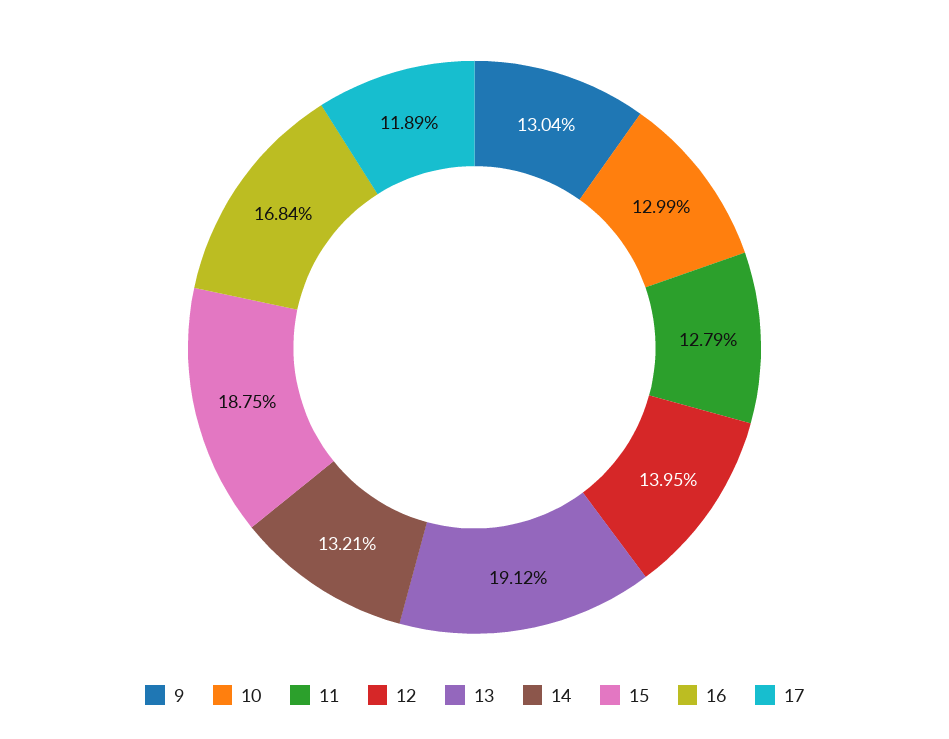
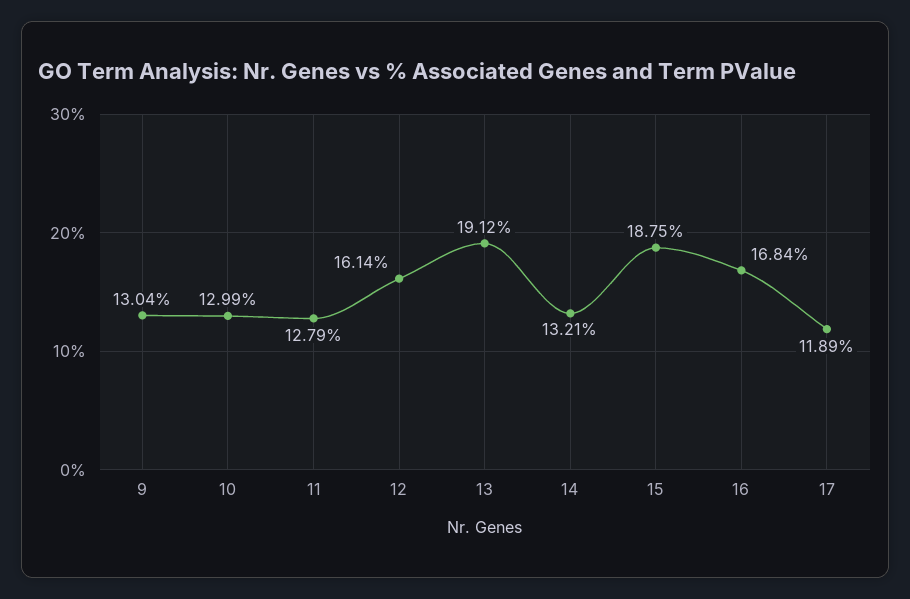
12: 13.95 -> 16.14

